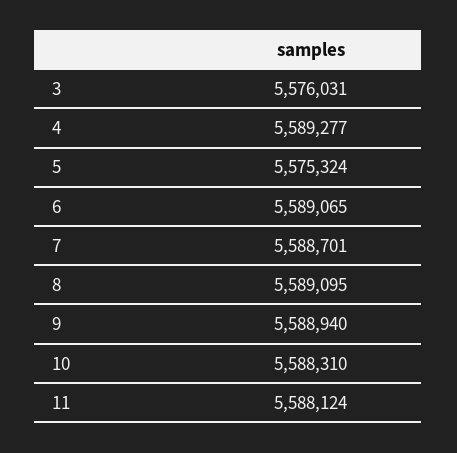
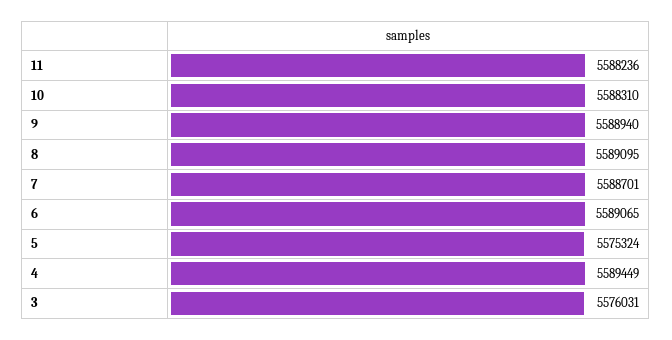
4: 5589277 -> 5589449
11: 5588124 -> 5588236

